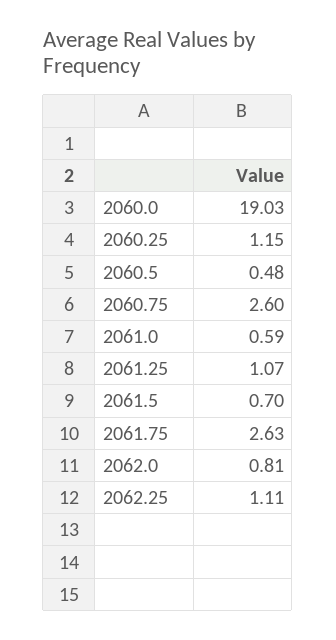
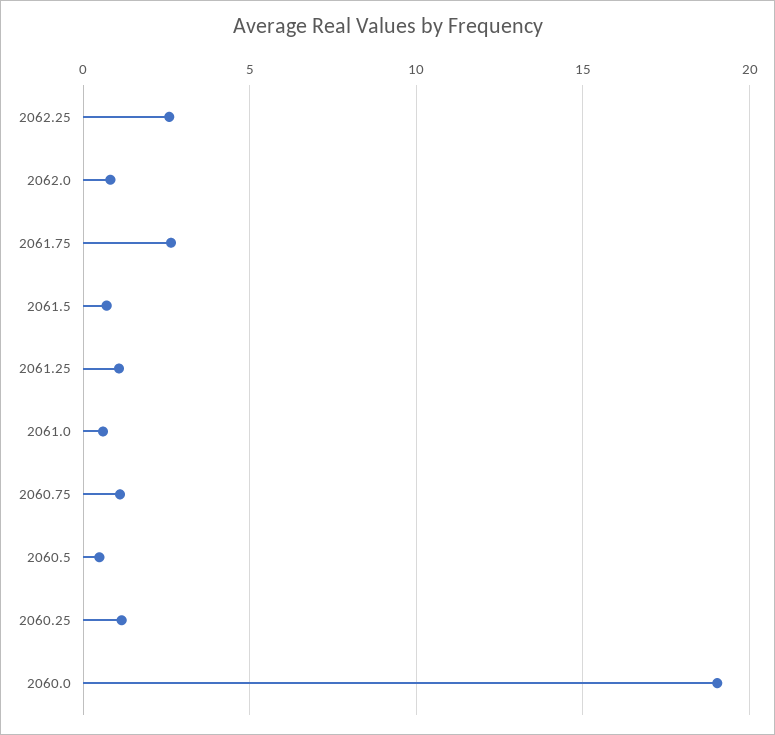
2060.75: 2.6 -> 1
2062.25: 1.11 -> 2.5

